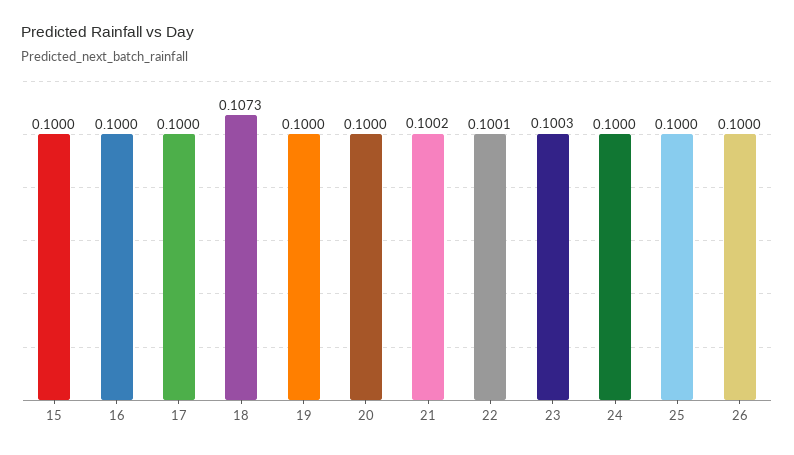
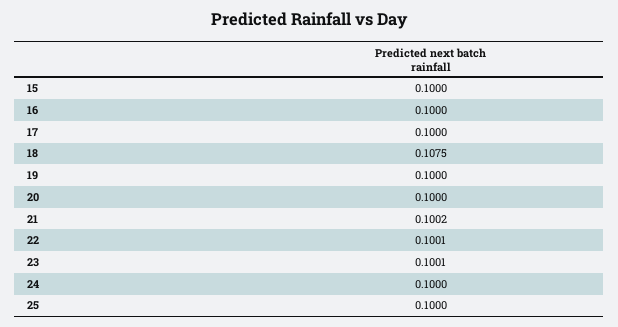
18: 0.1073 -> 0.1075
23: 0.1003 -> 0.1001
26: 0.1 -> none

